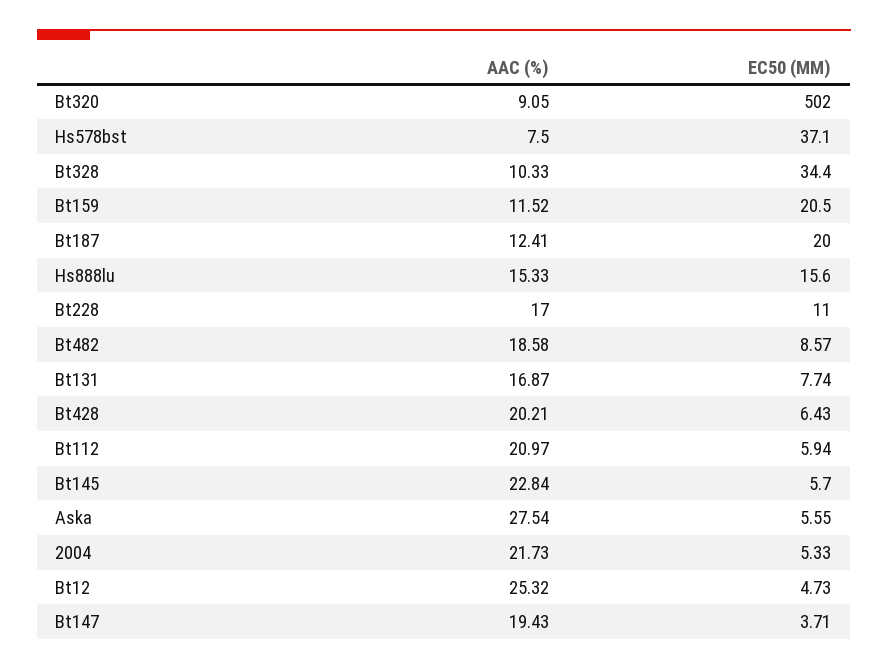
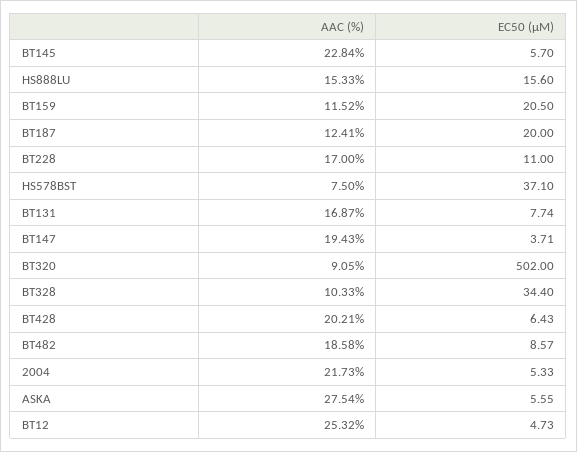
AAC (%), Bt112: 20.97 -> none
EC50 (ΜM), Bt112: 5.94 -> none

